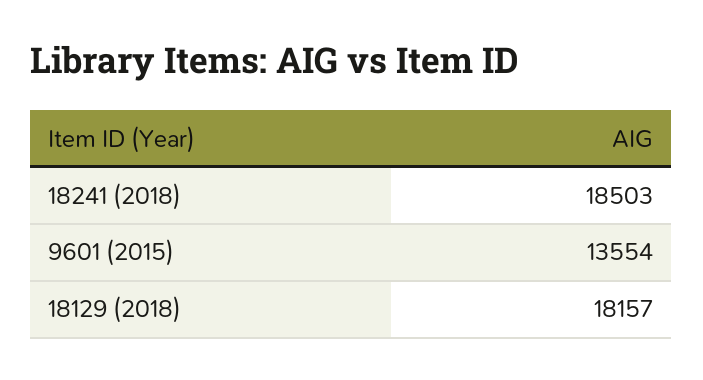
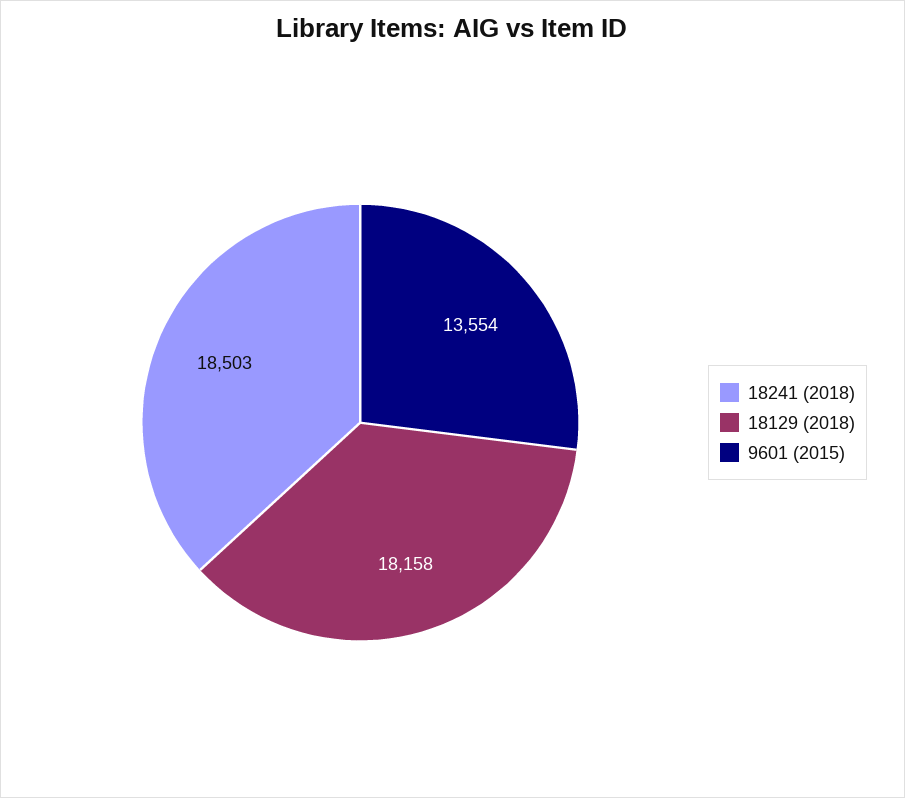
18129 (2018): 18157 -> 18158

